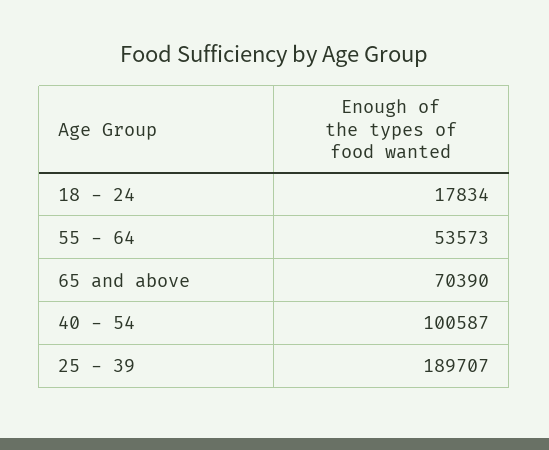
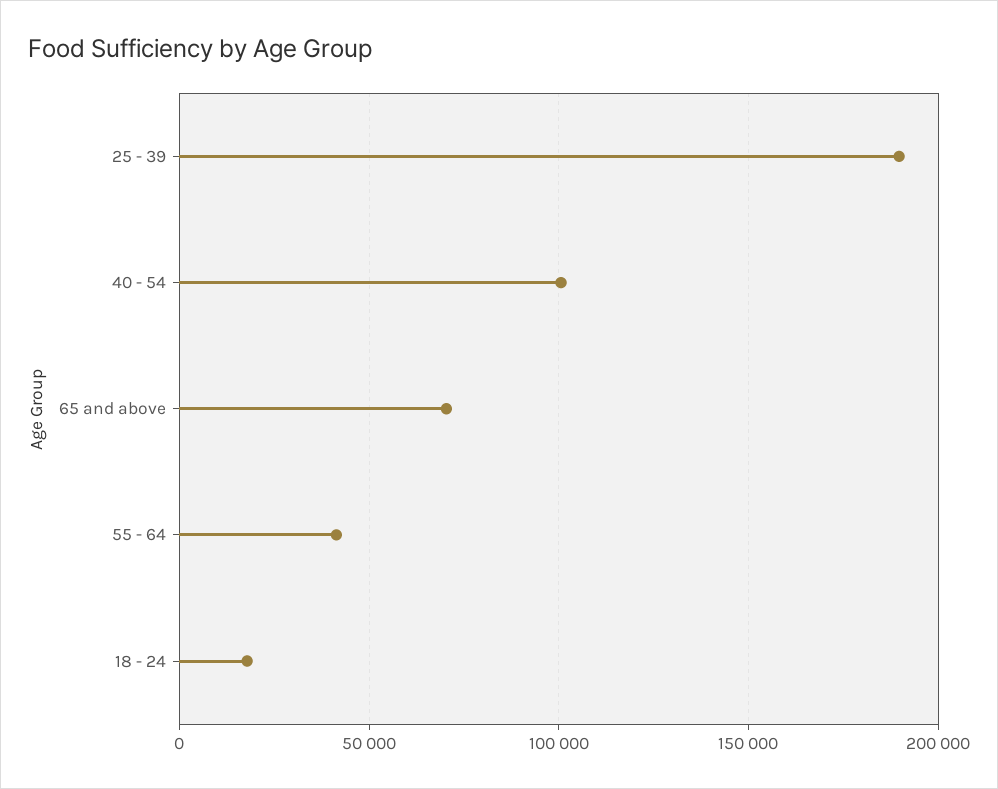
55 - 64: 53573 -> 40000

